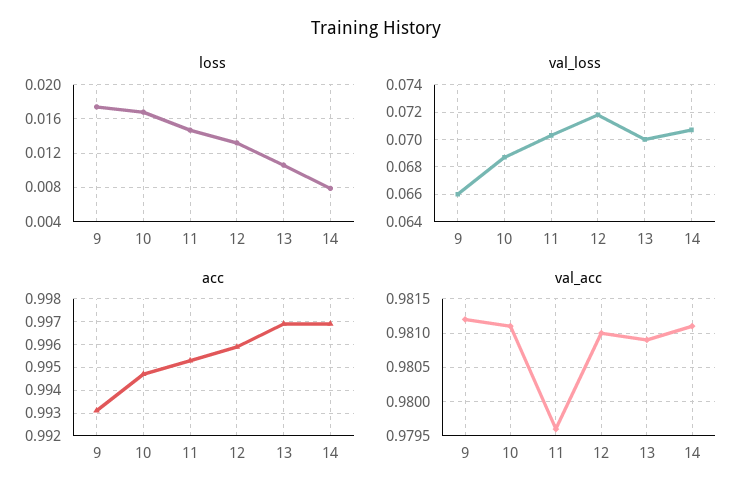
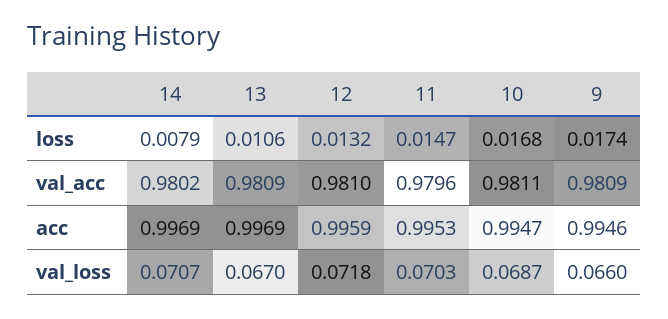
val_loss, 13: 0.07 -> 0.067
acc, 9: 0.993 -> 0.9946
val_acc, 9: 0.9812 -> 0.9809
val_acc, 14: 0.9811 -> 0.9802

